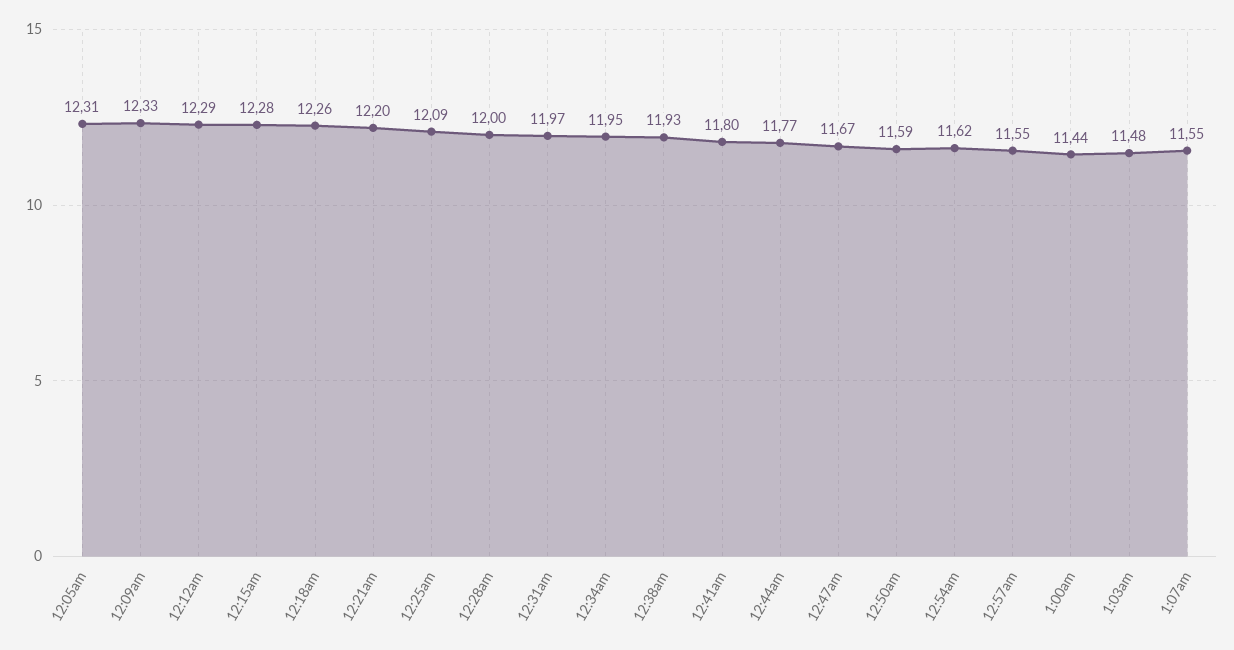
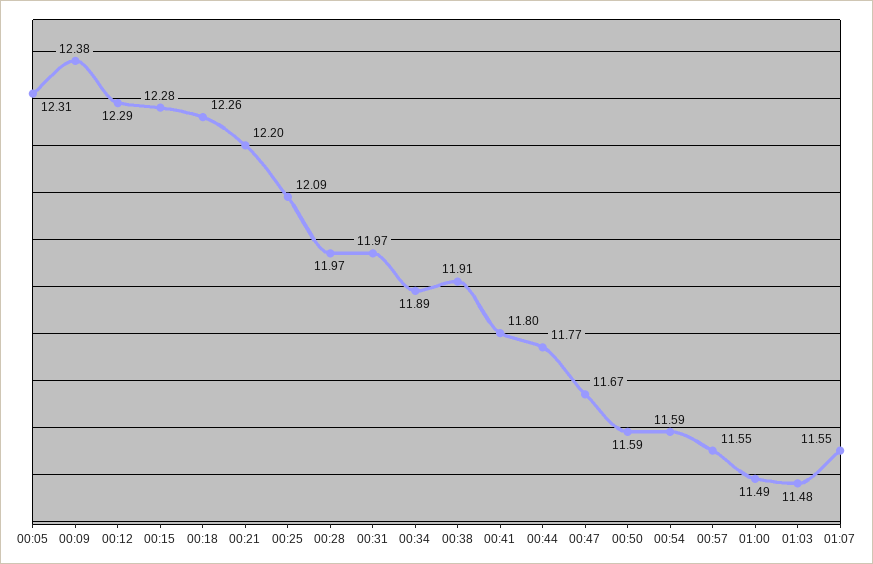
12:09am: 12.33 -> 12.38
12:28am: 12 -> 11.97
12:34am: 11.95 -> 11.89
12:38am: 11.93 -> 11.91
12:54am: 11.62 -> 11.59
1:00am: 11.44 -> 11.49

